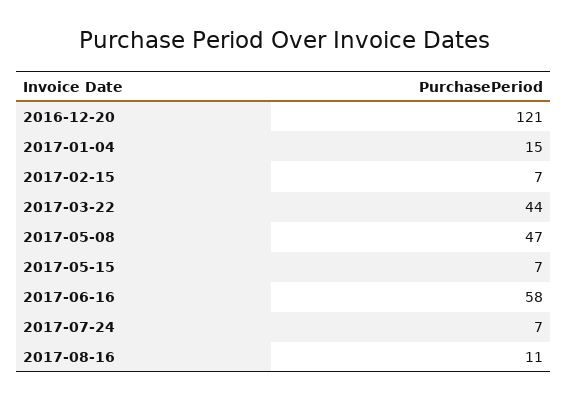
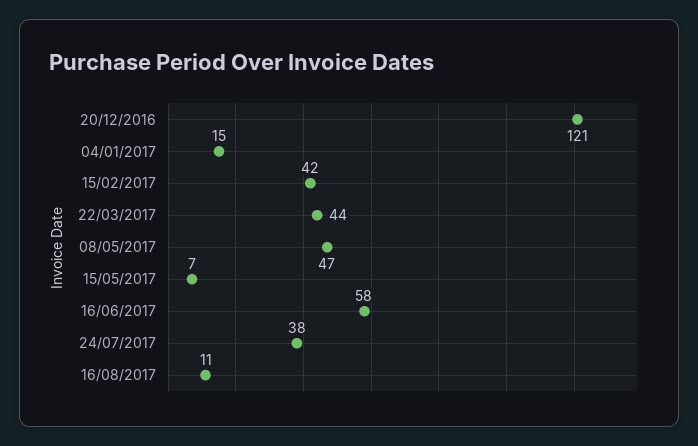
2017-02-15: 7 -> 42
2017-07-24: 7 -> 38

